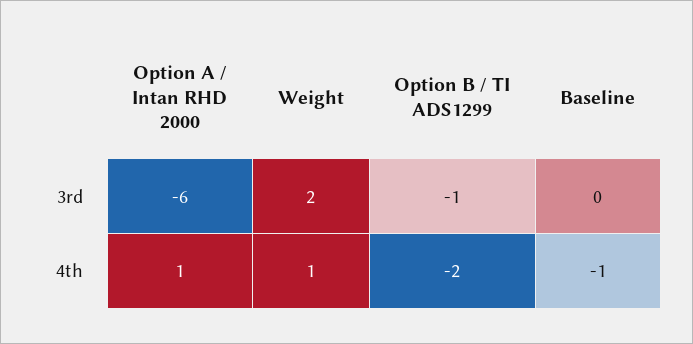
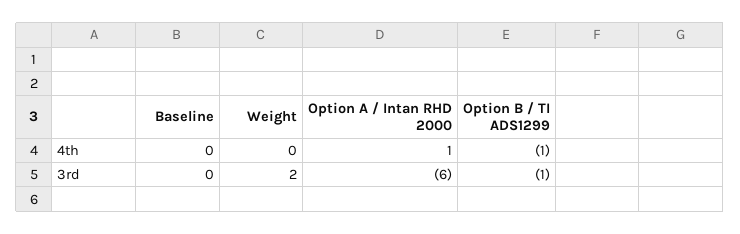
Weight, 4th: 1 -> 0
Option B / TI ADS1299, 4th: -2 -> -1
Baseline, 4th: -1 -> 0

